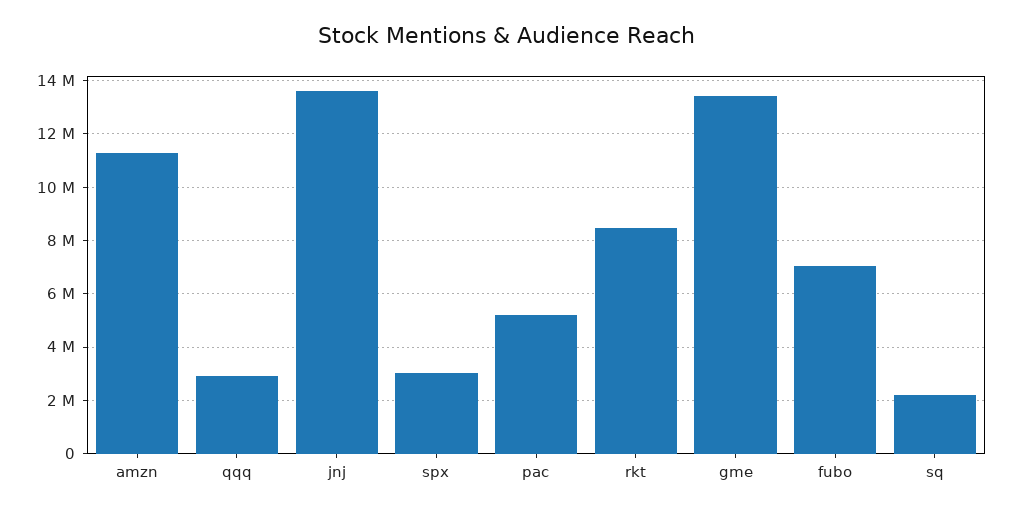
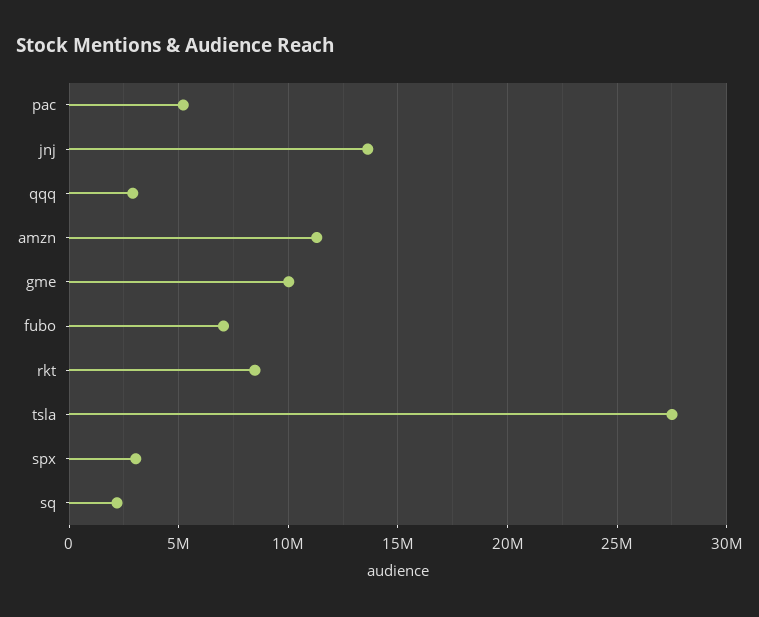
gme: 13500000 -> 10000000
tsla: none -> 27500000

